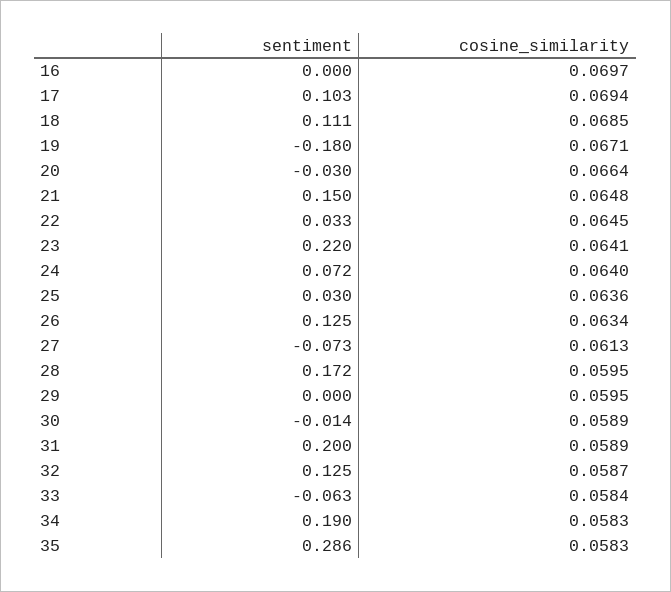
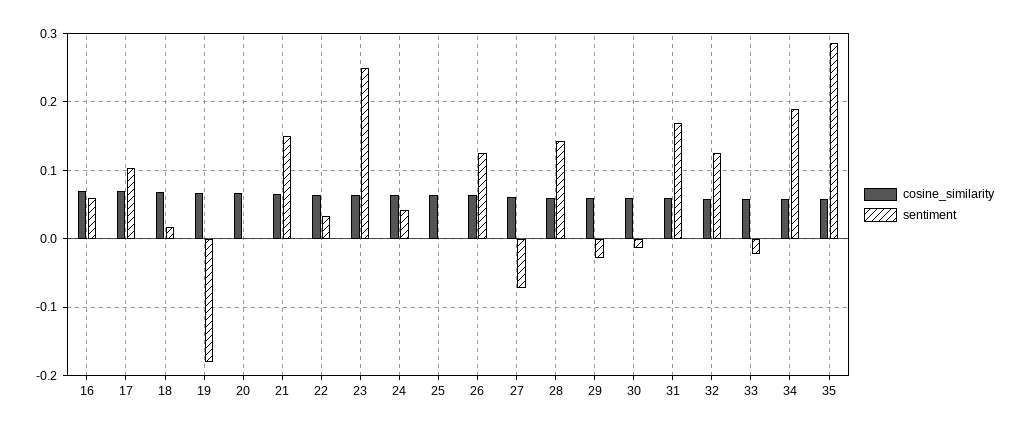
sentiment, 16: 0 -> 0.06
sentiment, 18: 0.111 -> 0.02
sentiment, 20: -0.03 -> 0
sentiment, 23: 0.22 -> 0.25
sentiment, 24: 0.072 -> 0.04
sentiment, 25: 0.03 -> 0
sentiment, 28: 0.172 -> 0.14
sentiment, 29: 0 -> -0.03
sentiment, 31: 0.2 -> 0.17
sentiment, 33: -0.063 -> -0.02

